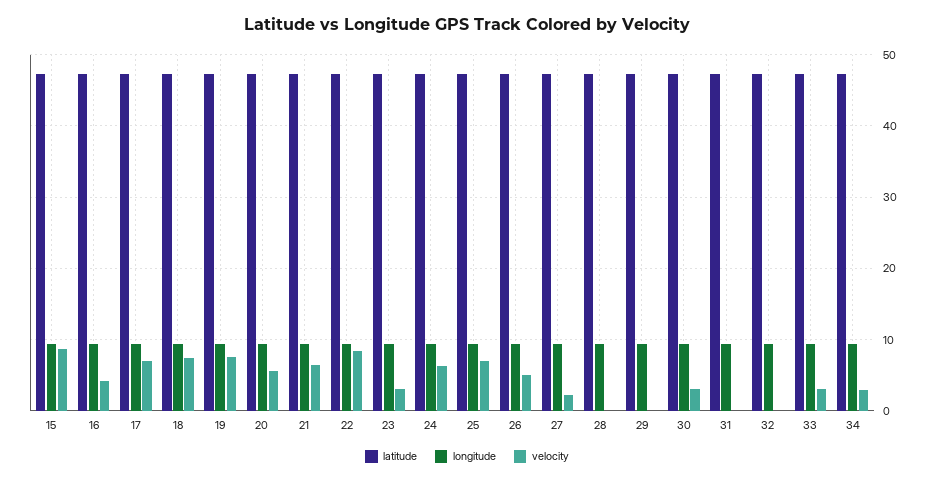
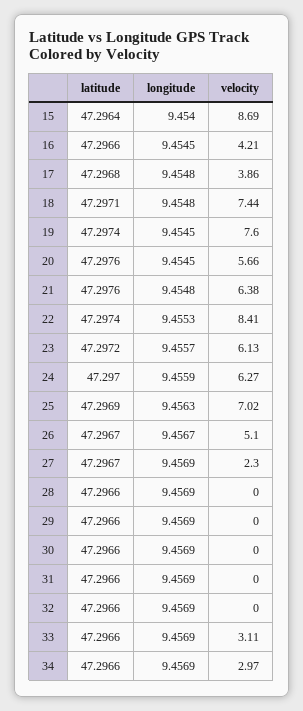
velocity, 17: 7 -> 3.86
velocity, 23: 3 -> 6.13
velocity, 30: 3 -> 0

